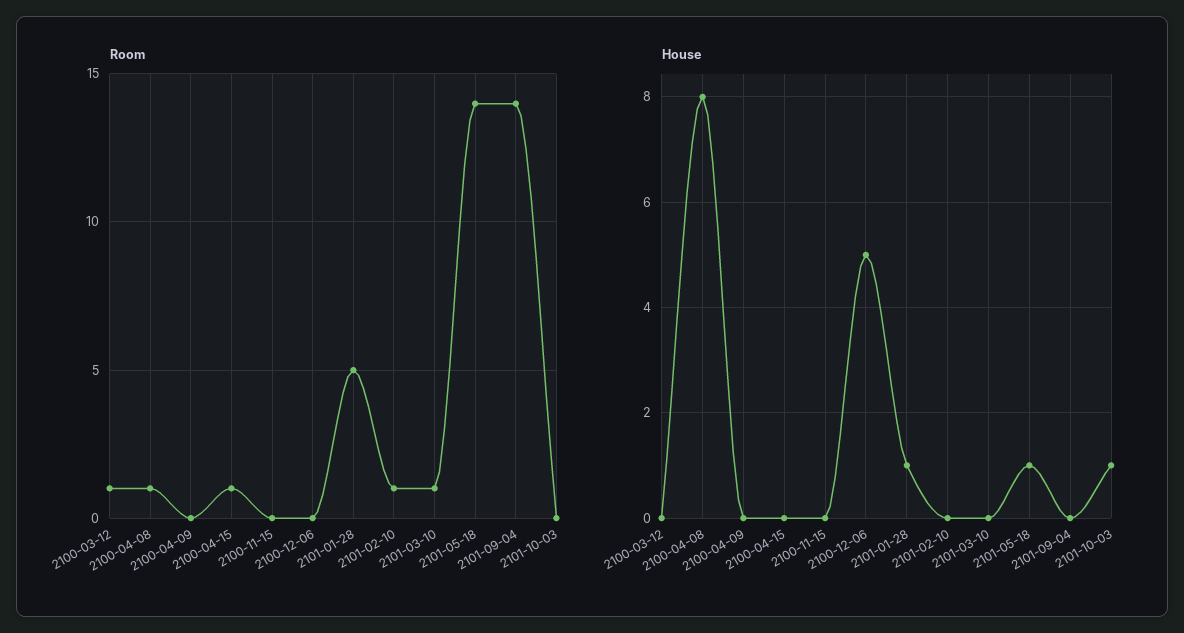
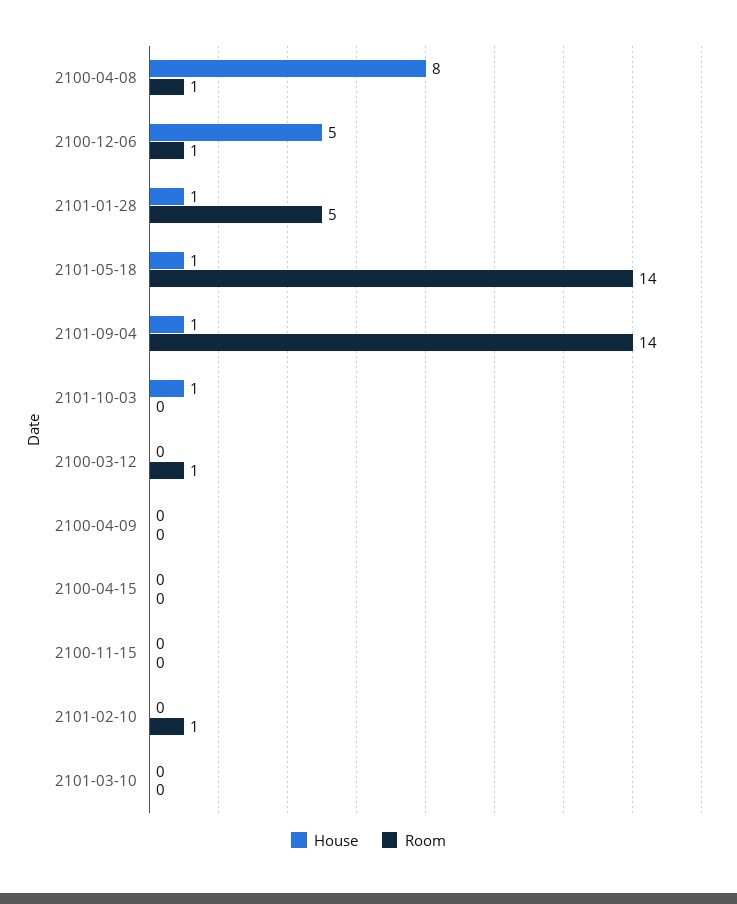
Room, 2100-04-15: 1 -> 0
Room, 2100-12-06: 0 -> 1
Room, 2101-03-10: 1 -> 0
House, 2101-09-04: 0 -> 1

